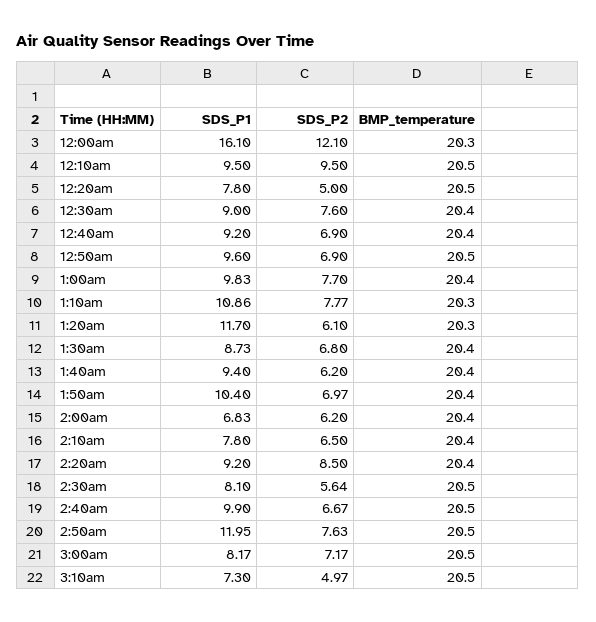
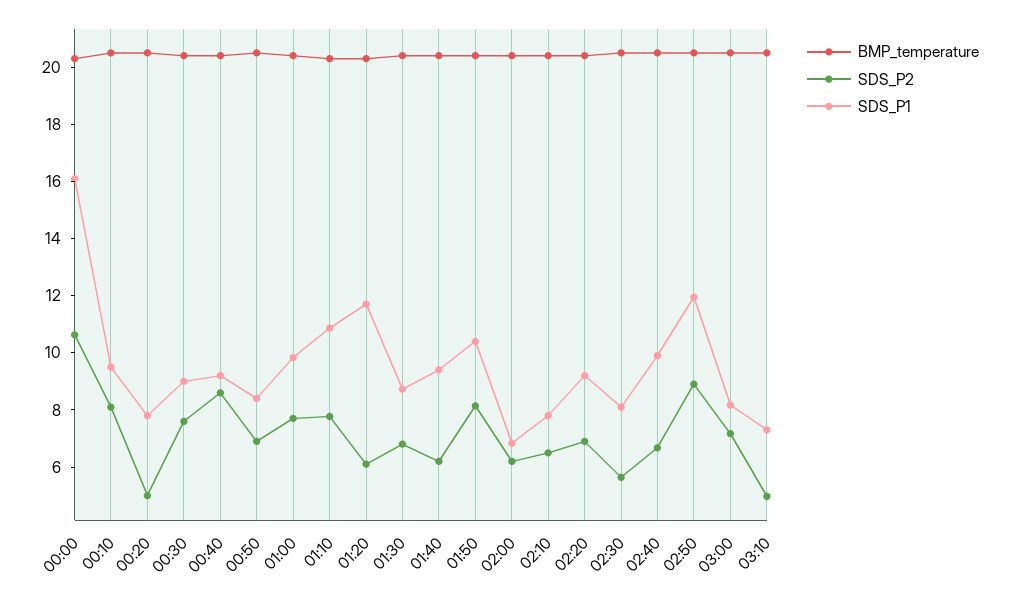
SDS_P2, 12:00am: 12.1 -> 10.5
SDS_P2, 12:10am: 9.5 -> 8
SDS_P2, 12:40am: 6.9 -> 8.5
SDS_P1, 12:50am: 9.6 -> 8.5
SDS_P2, 1:50am: 6.97 -> 8
SDS_P2, 2:20am: 8.5 -> 7
SDS_P2, 2:50am: 7.63 -> 9

